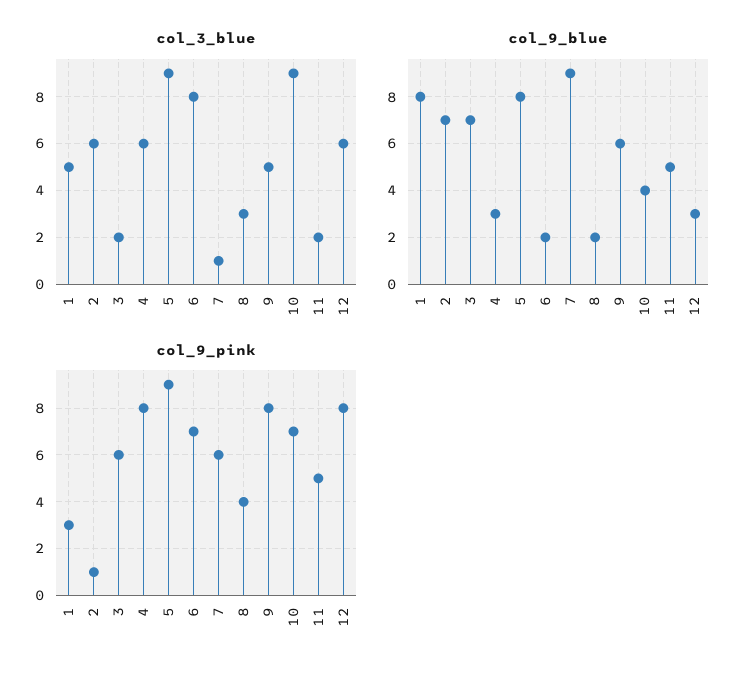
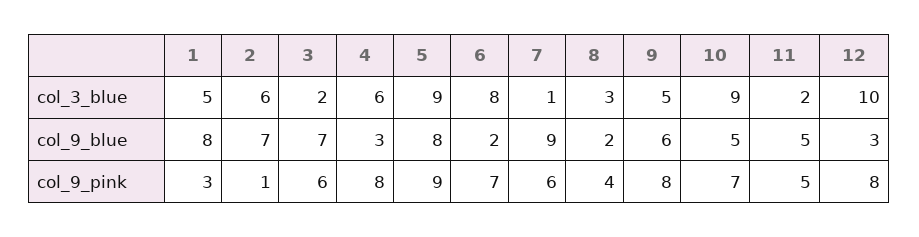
col_3_blue, 12: 6 -> 10
col_9_blue, 10: 4 -> 5

